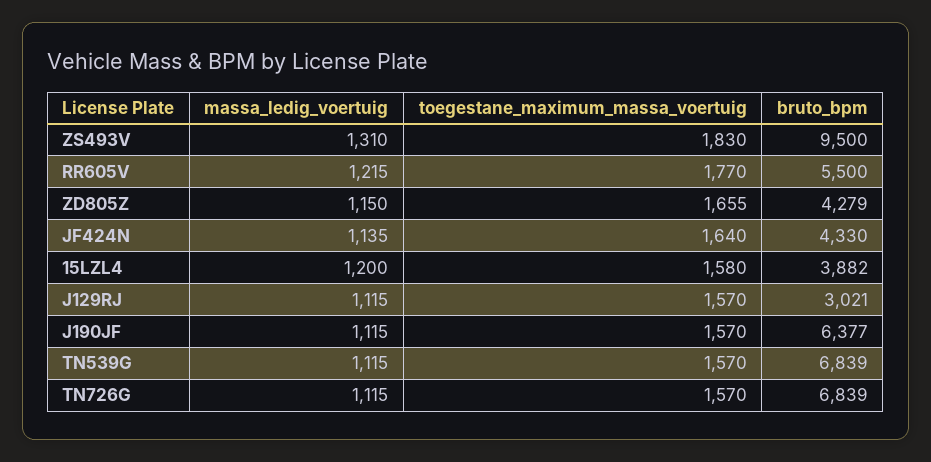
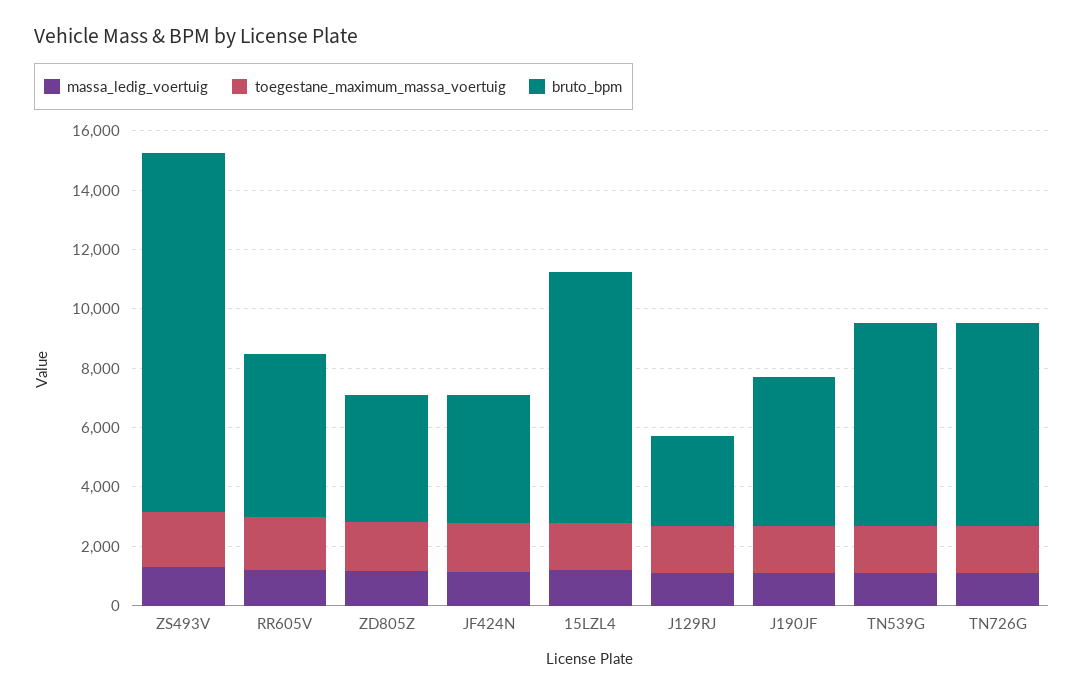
bruto_bpm, ZS493V: 9500 -> 12000
bruto_bpm, 15LZL4: 3882 -> 8500
bruto_bpm, J190JF: 6377 -> 5000

